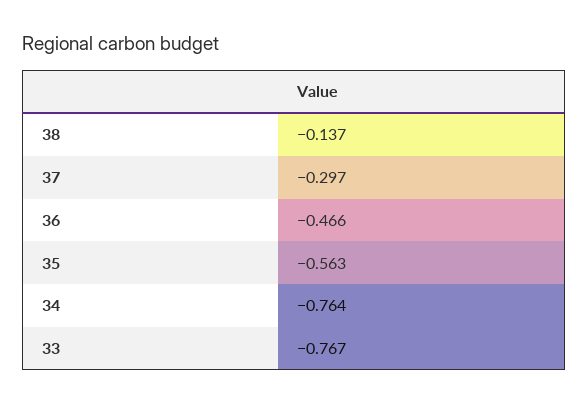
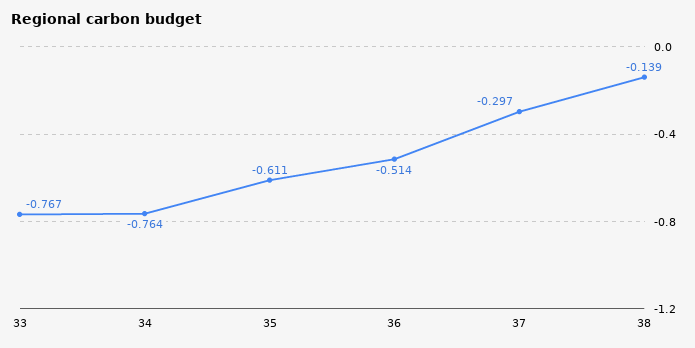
38: -0.137 -> -0.139
36: -0.466 -> -0.514
35: -0.563 -> -0.611

